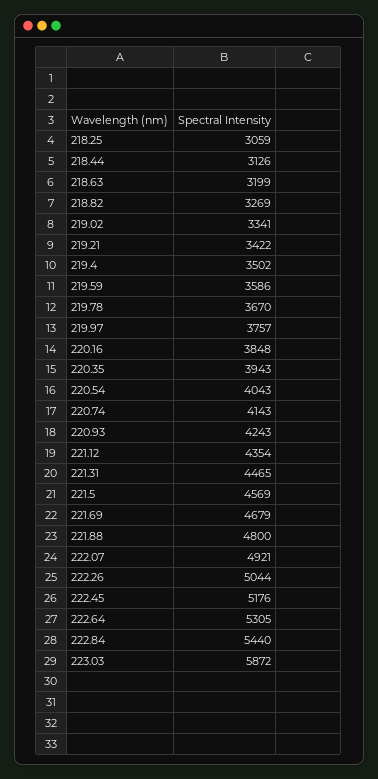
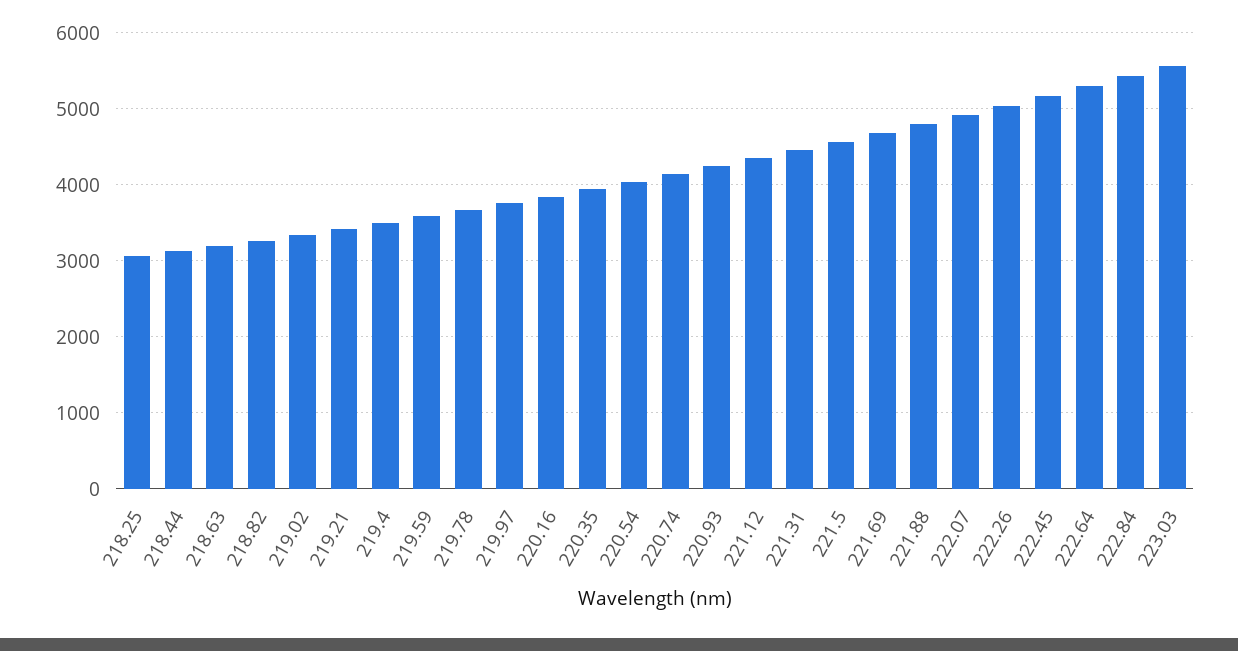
223.03: 5872 -> 5600

